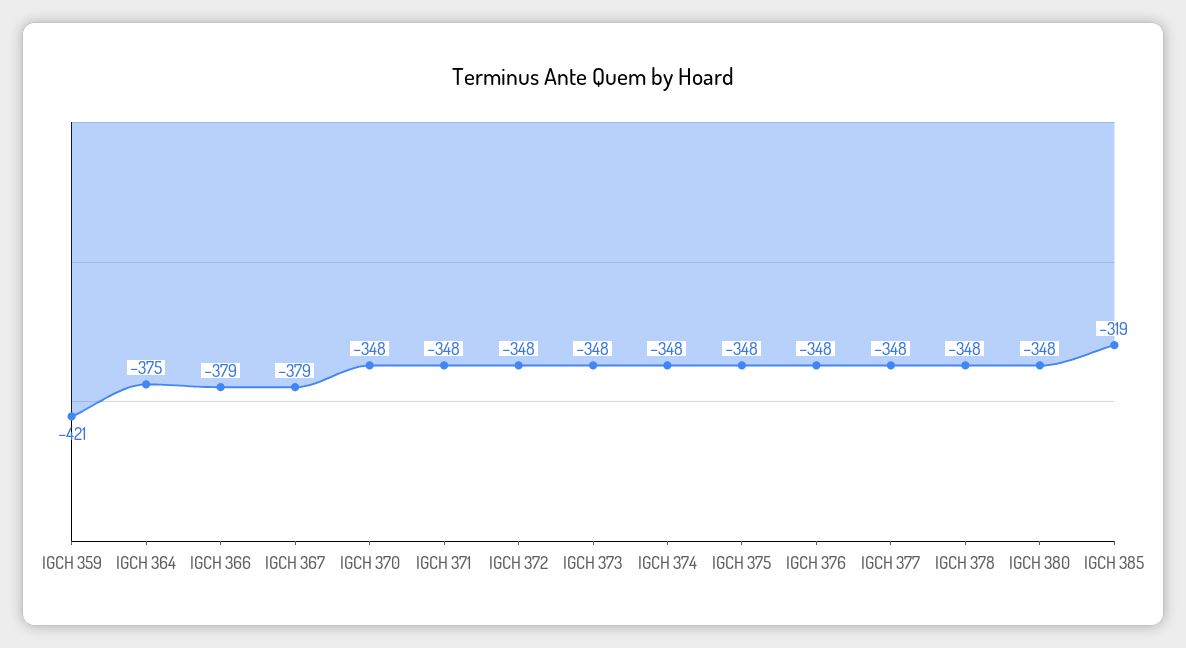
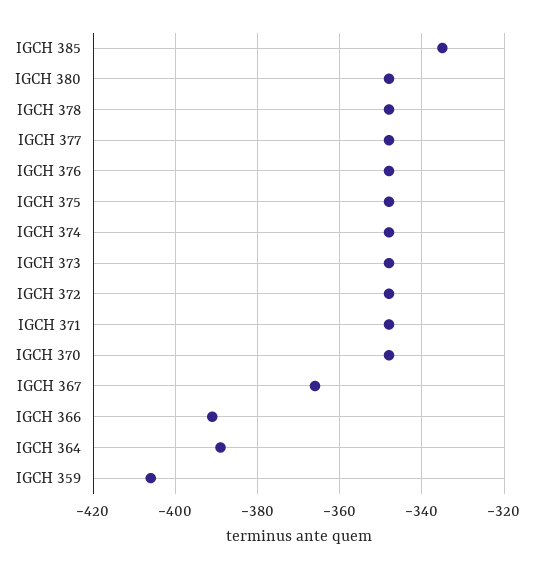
IGCH 359: -421 -> -405
IGCH 364: -375 -> -390
IGCH 366: -379 -> -390
IGCH 367: -379 -> -365
IGCH 385: -319 -> -335

